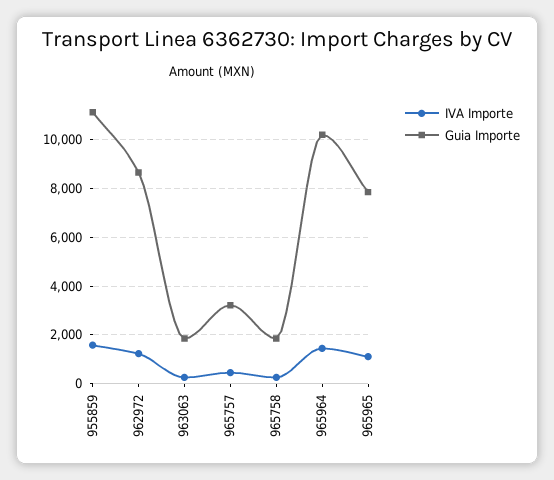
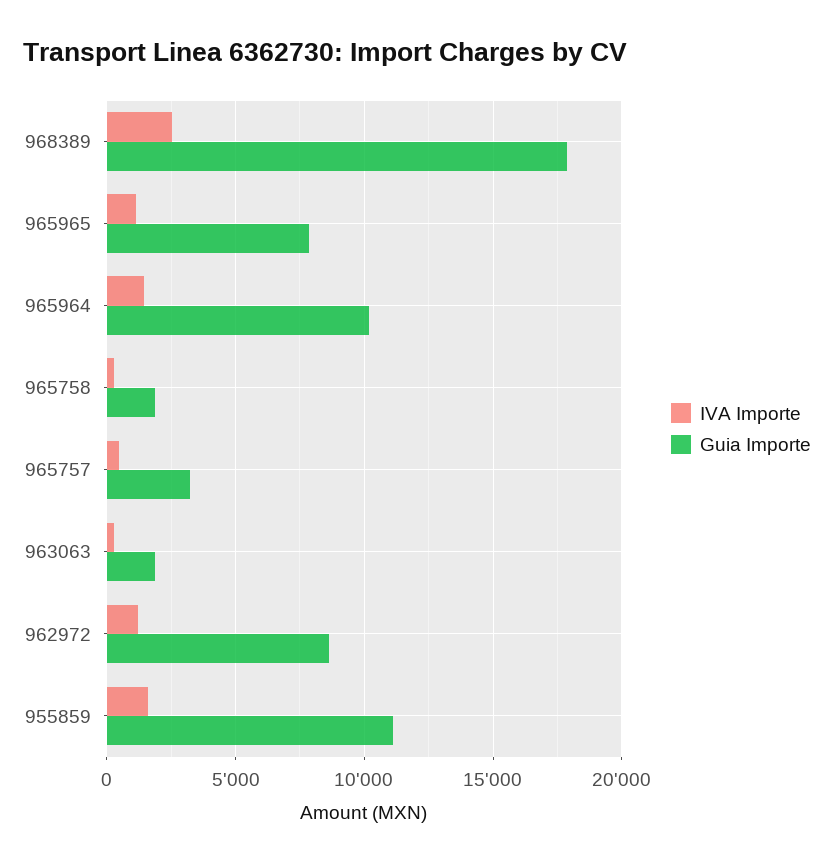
IVA Importe, 968389: none -> 2500
Guia Importe, 968389: none -> 18000

